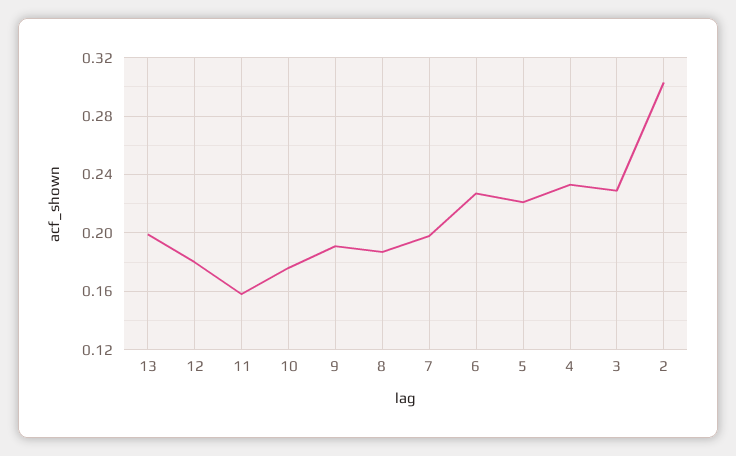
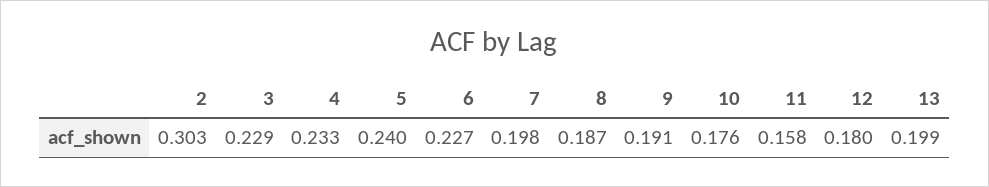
5: 0.22 -> 0.24

